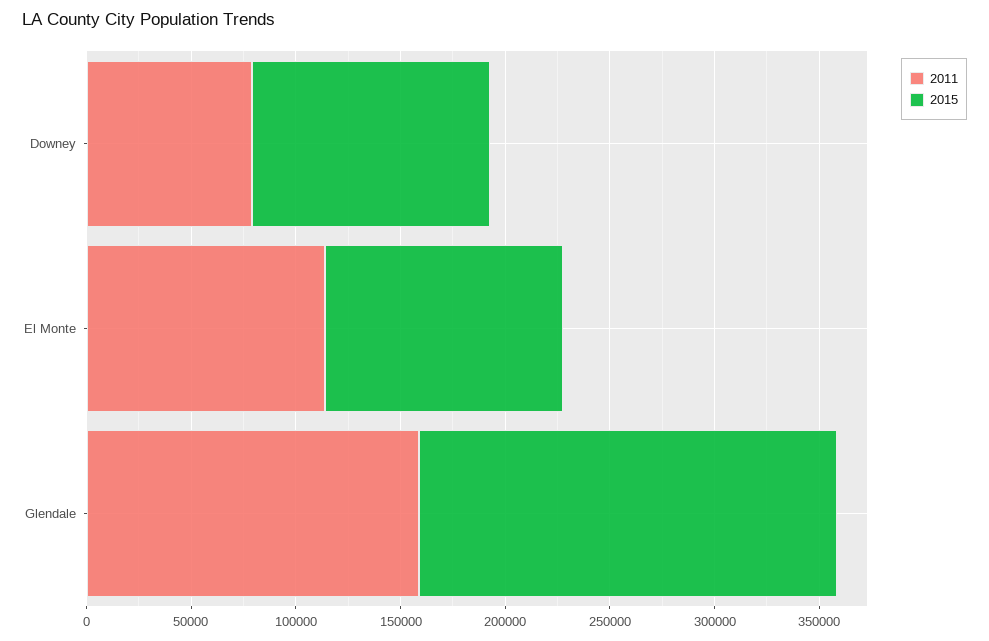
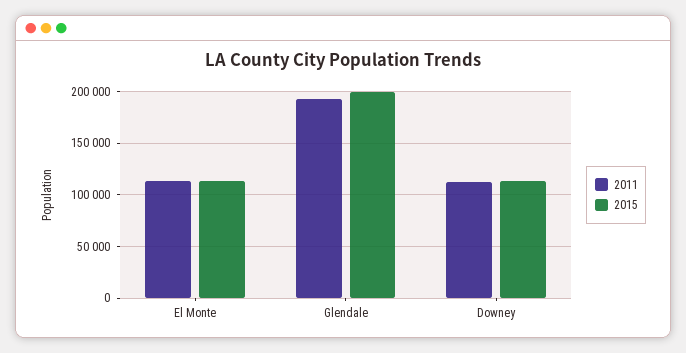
2011, Downey: 80000 -> 110000
2011, Glendale: 160000 -> 190000

